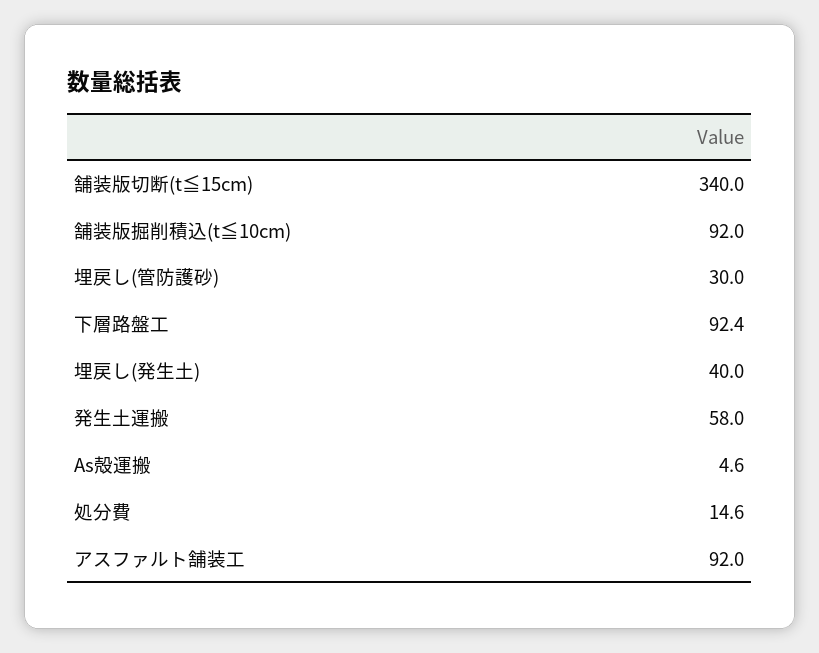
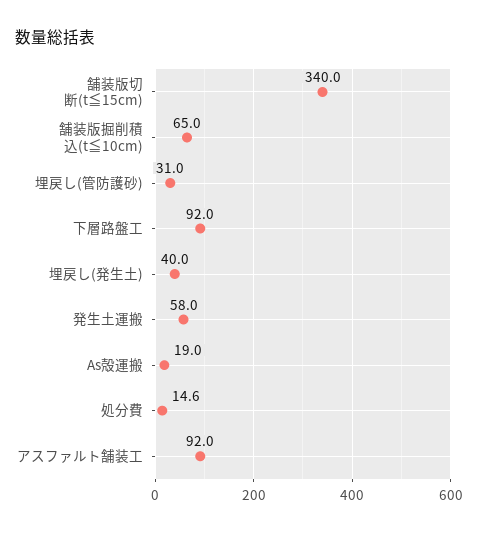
舗装版掘削積込(t≦10cm): 92 -> 65
埋戻し(管防護砂): 30 -> 31
下層路盤工: 92.4 -> 92
As殻運搬: 4.6 -> 19

